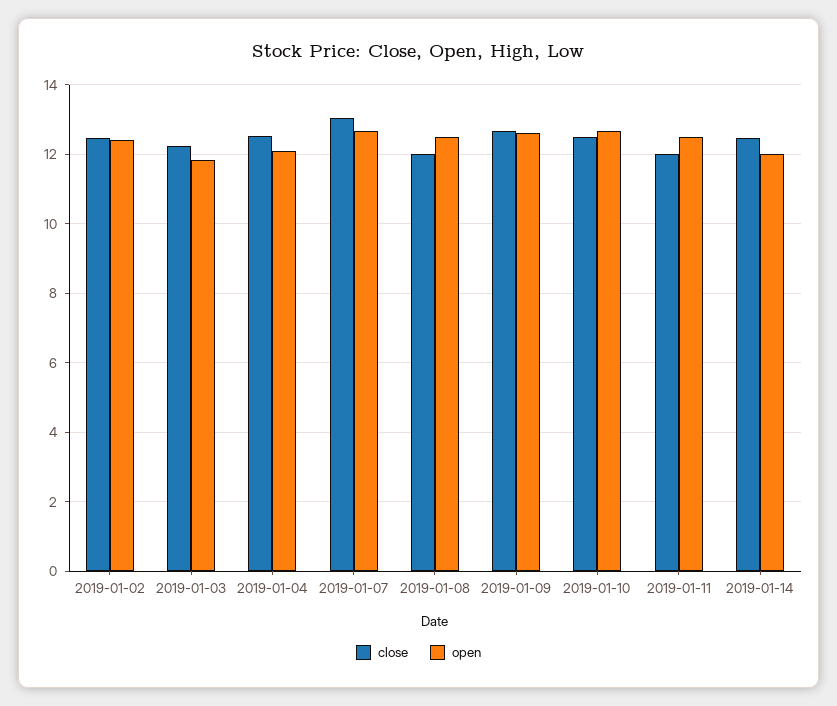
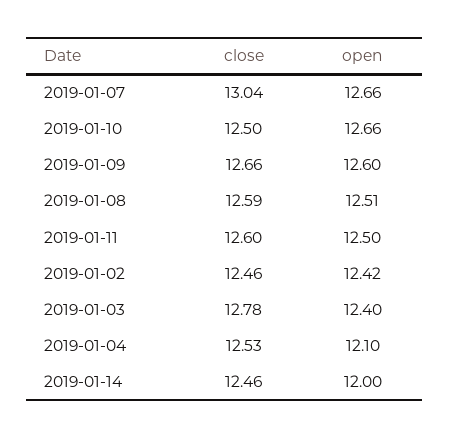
close, 2019-01-03: 12.2 -> 12.78
open, 2019-01-03: 11.8 -> 12.4
close, 2019-01-08: 12 -> 12.59
close, 2019-01-11: 12 -> 12.6

